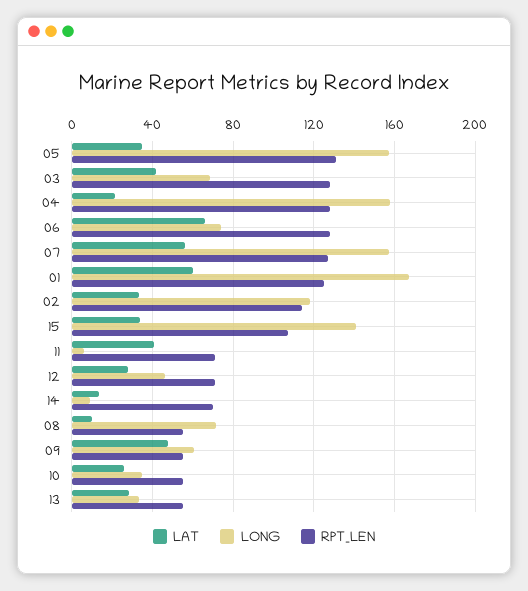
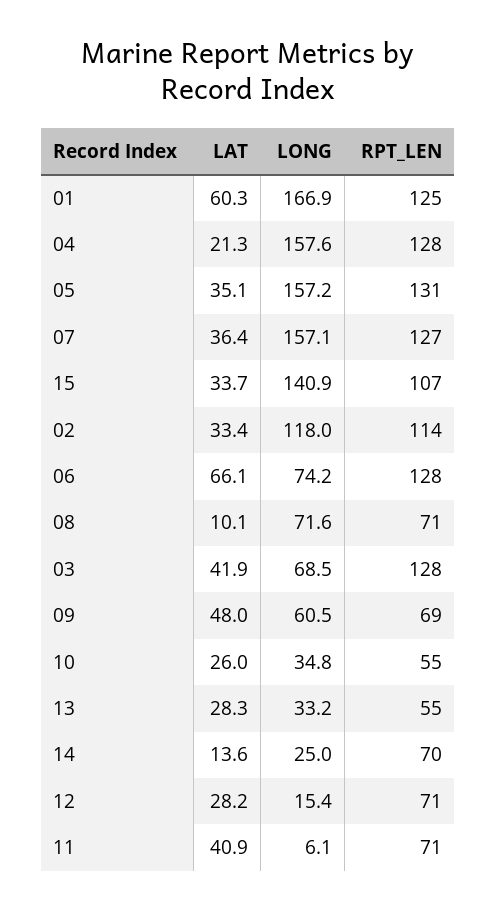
LAT, 07: 55 -> 36.4
LONG, 12: 45 -> 15.4
LONG, 14: 10 -> 25
RPT_LEN, 08: 55 -> 71
RPT_LEN, 09: 55 -> 69

